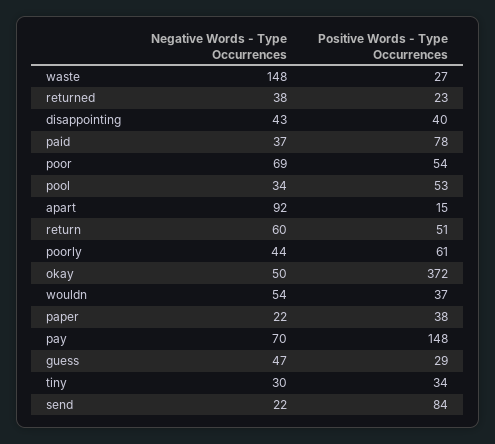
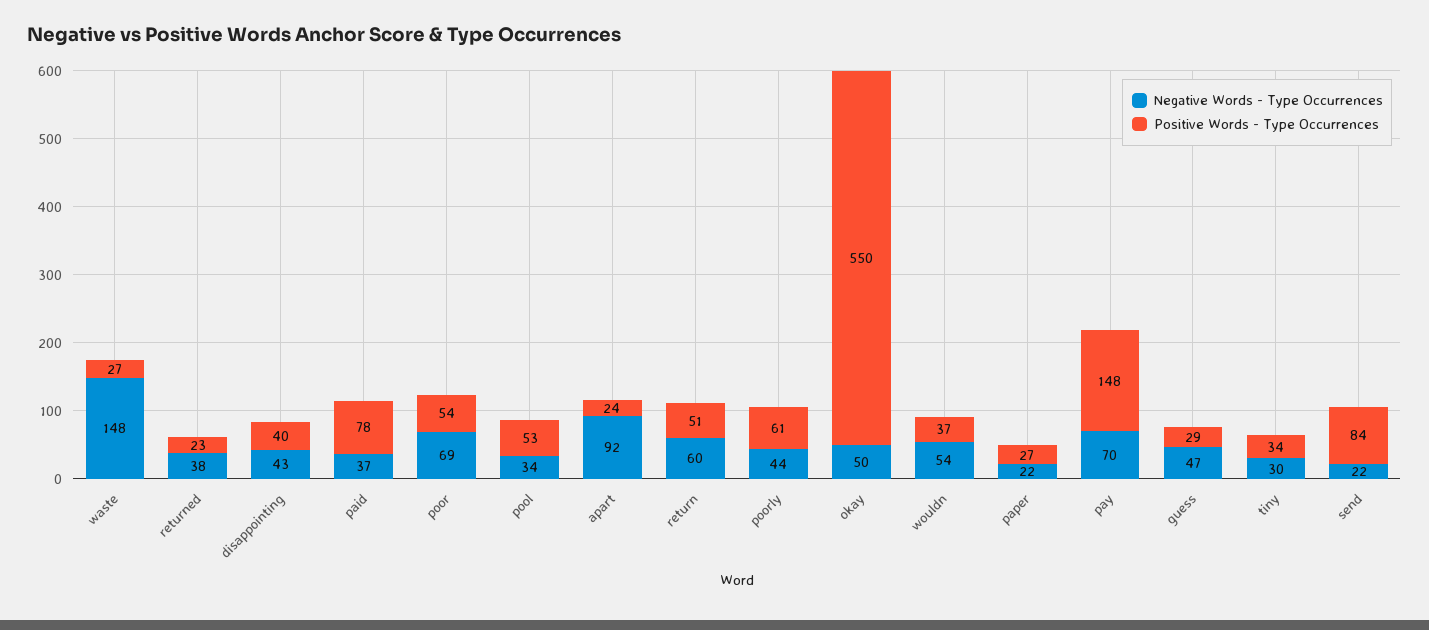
Positive Words - Type Occurrences, apart: 15 -> 24
Positive Words - Type Occurrences, okay: 372 -> 550
Positive Words - Type Occurrences, paper: 38 -> 27

